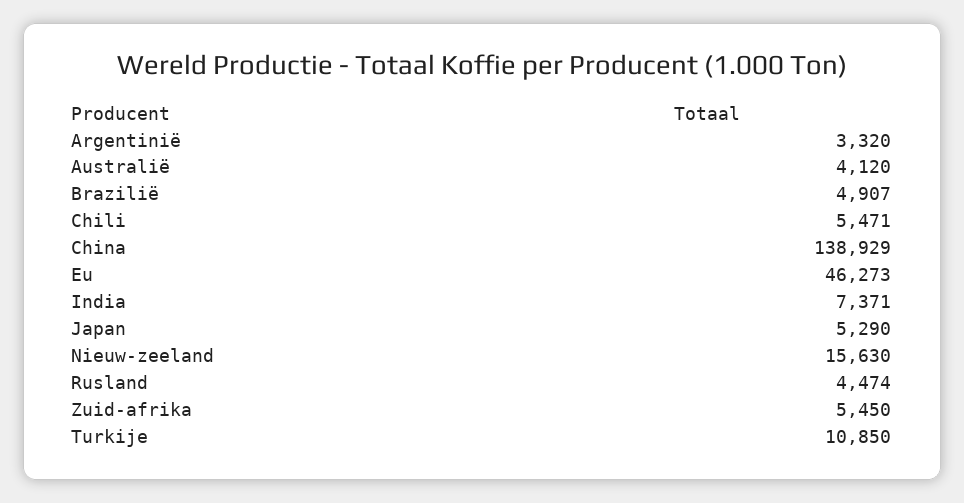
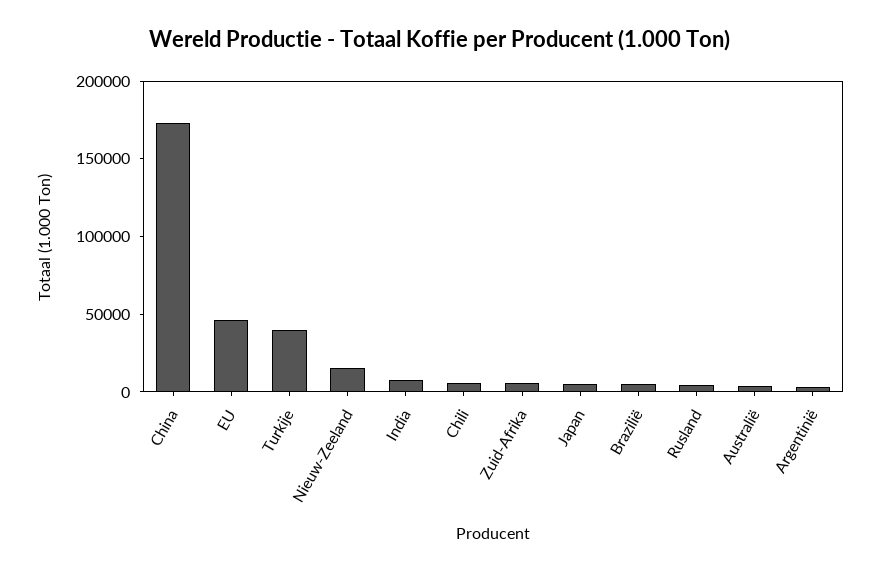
China: 138929 -> 170000
Turkije: 10850 -> 40000

